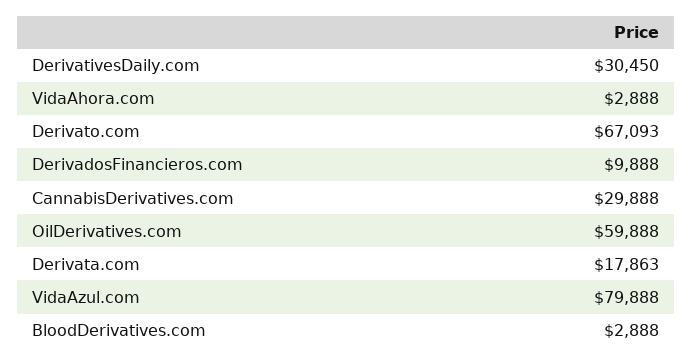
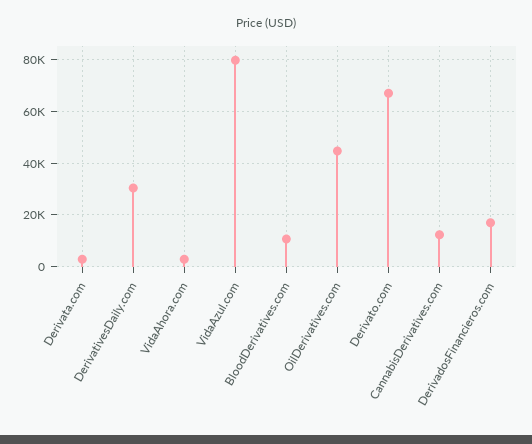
DerivadosFinancieros.com: 9888 -> 17500
CannabisDerivatives.com: 29888 -> 12500
OilDerivatives.com: 59888 -> 45000
Derivata.com: 17863 -> 2500
BloodDerivatives.com: 2888 -> 10000

